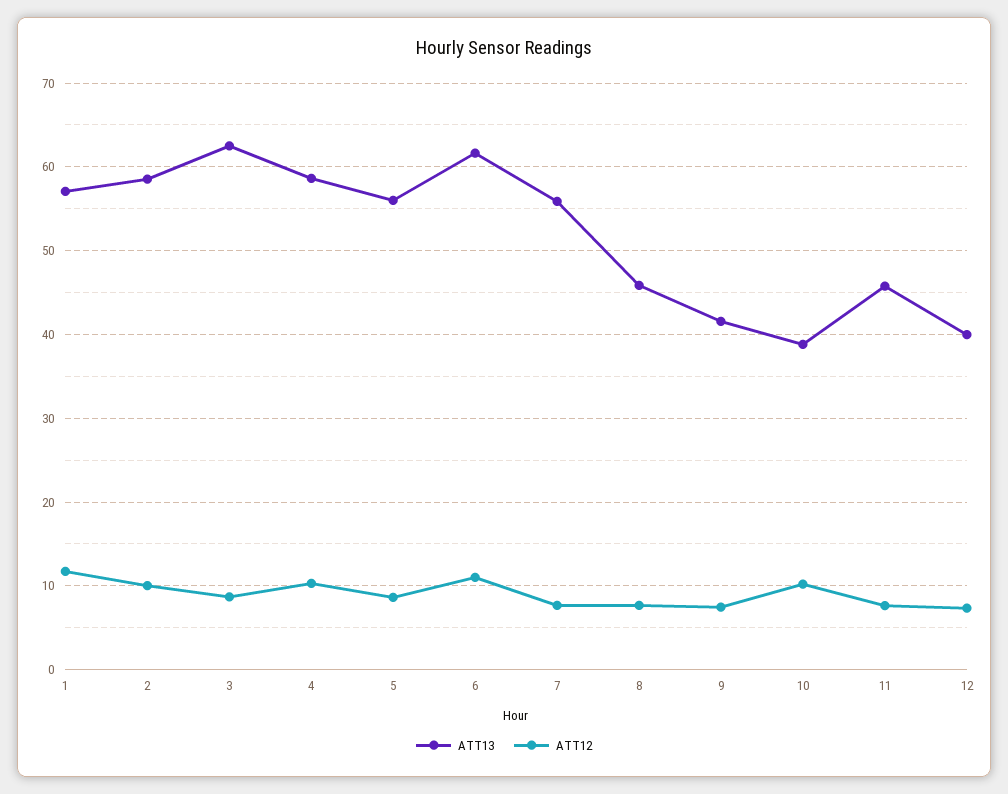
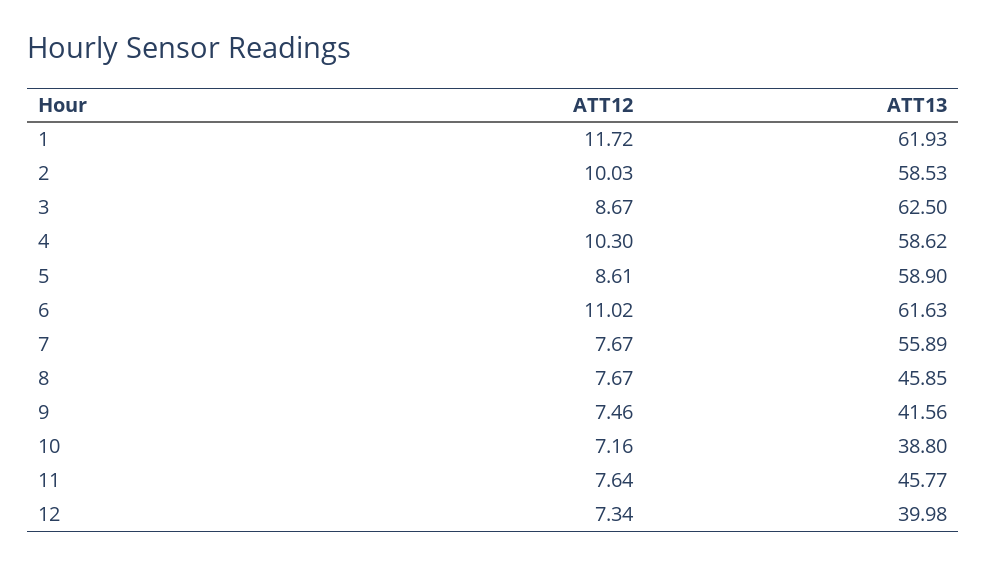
ATT13, 1: 57 -> 61.93
ATT13, 5: 56 -> 58.9
ATT12, 10: 10 -> 7.16

